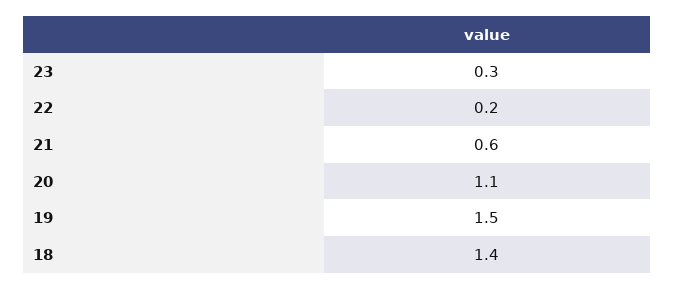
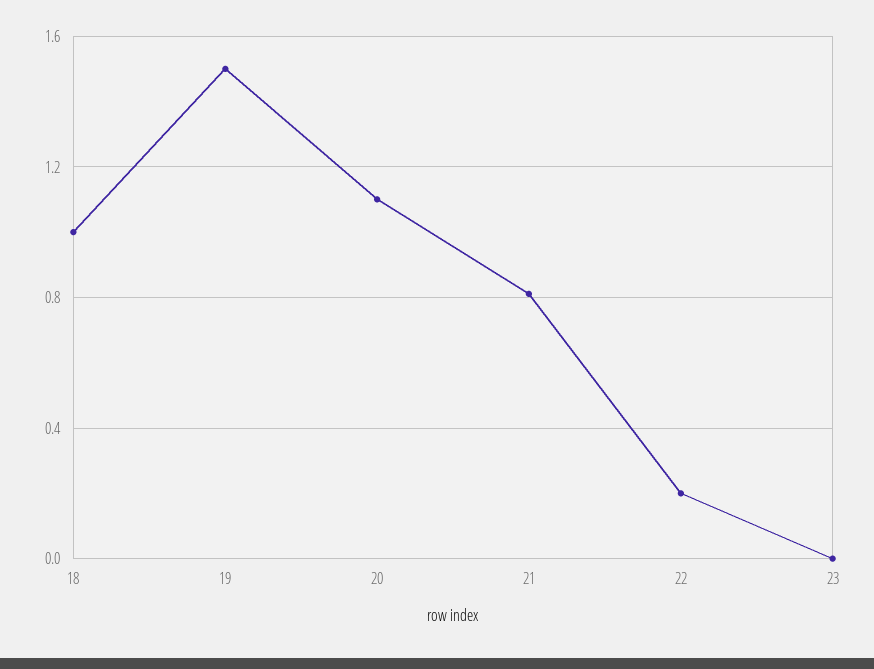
23: 0.3 -> 0
21: 0.6 -> 0.8
18: 1.4 -> 1

